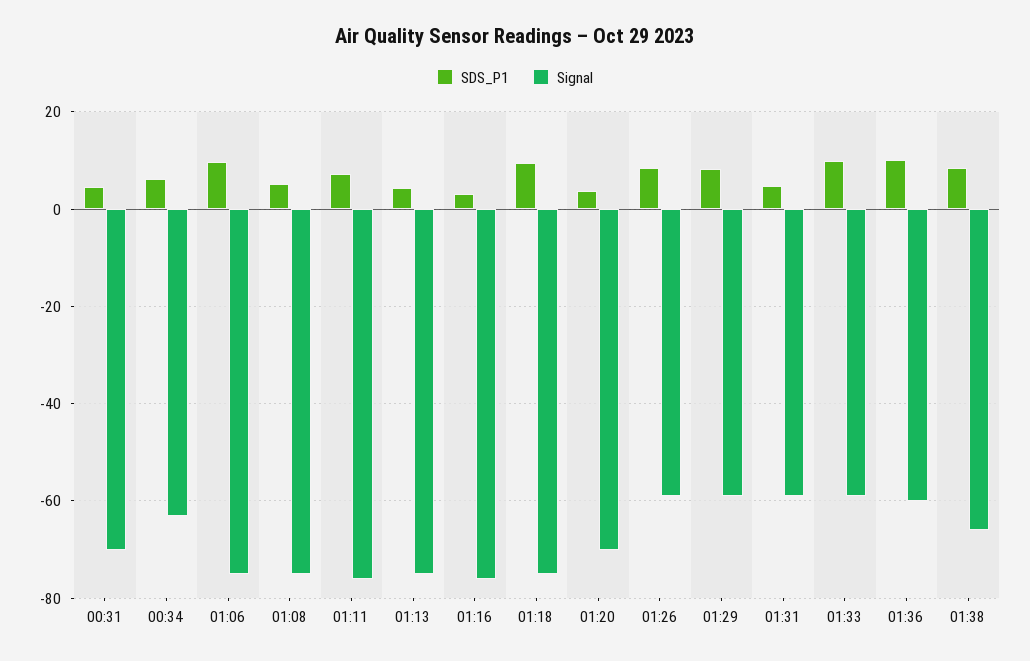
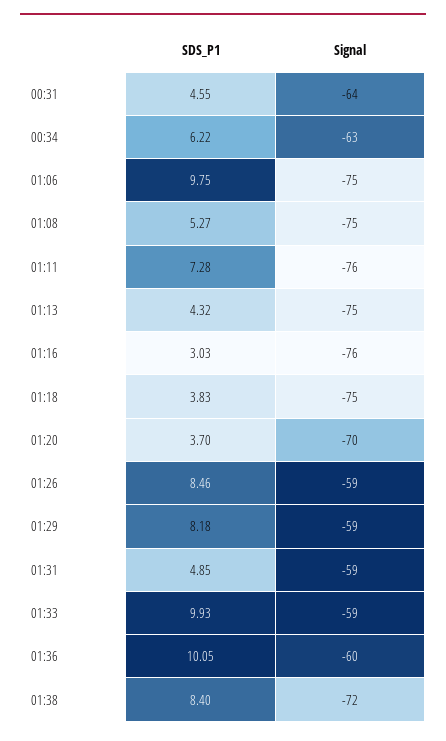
Signal, 00:31: -70 -> -64
SDS_P1, 01:18: 10 -> 3.83
Signal, 01:38: -66 -> -72

